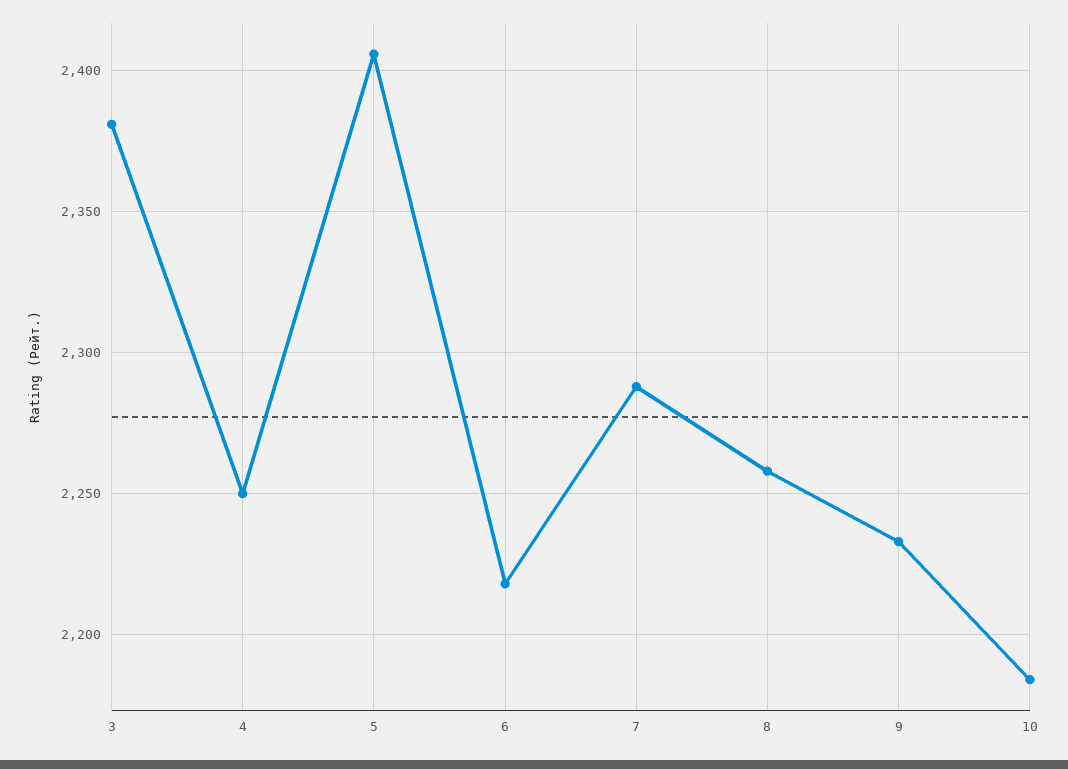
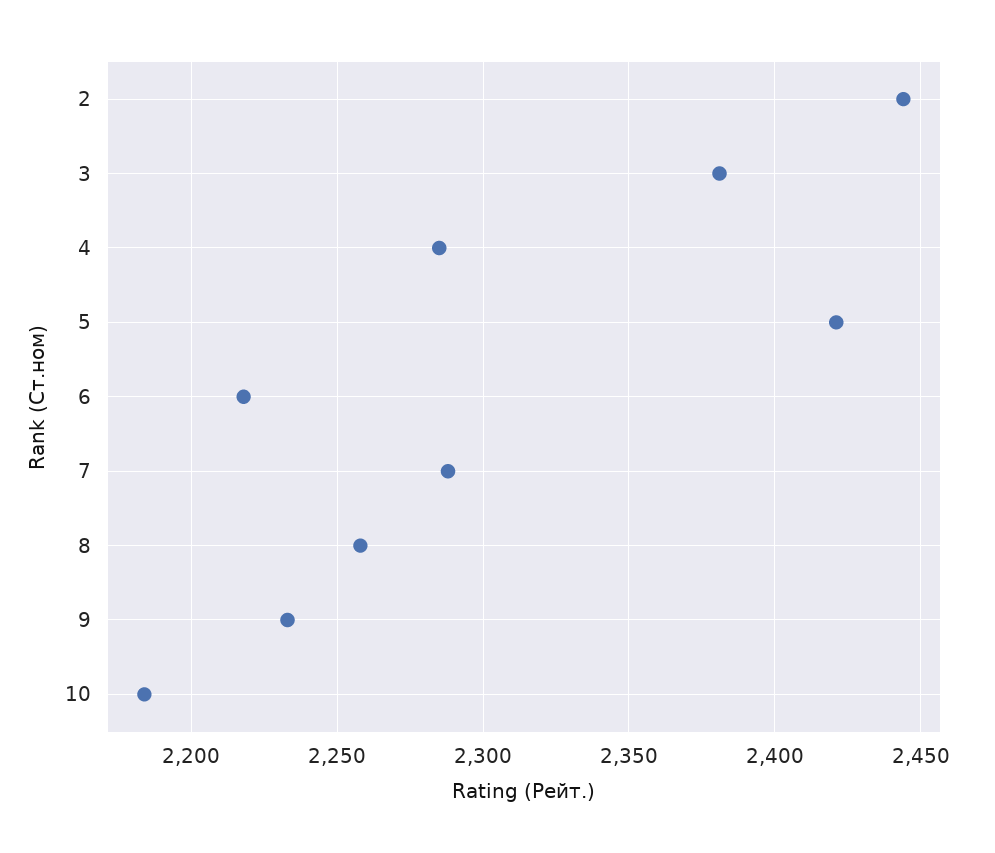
4: 2250 -> 2285
5: 2405 -> 2420
2: none -> 2445

